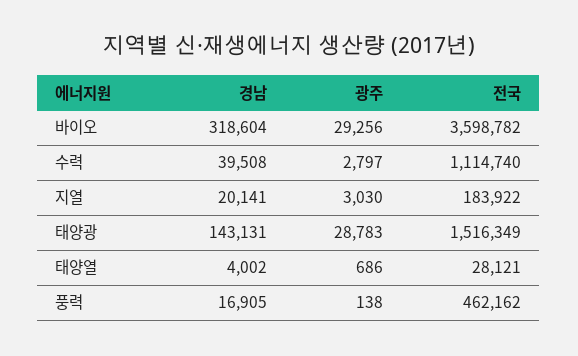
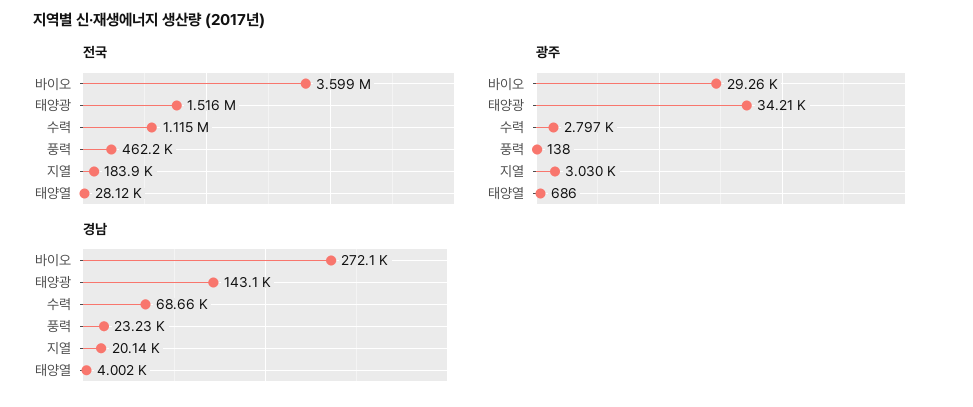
경남, 바이오: 318604 -> 272100
경남, 수력: 39508 -> 68660
광주, 태양광: 28783 -> 34210
경남, 풍력: 16905 -> 23230

